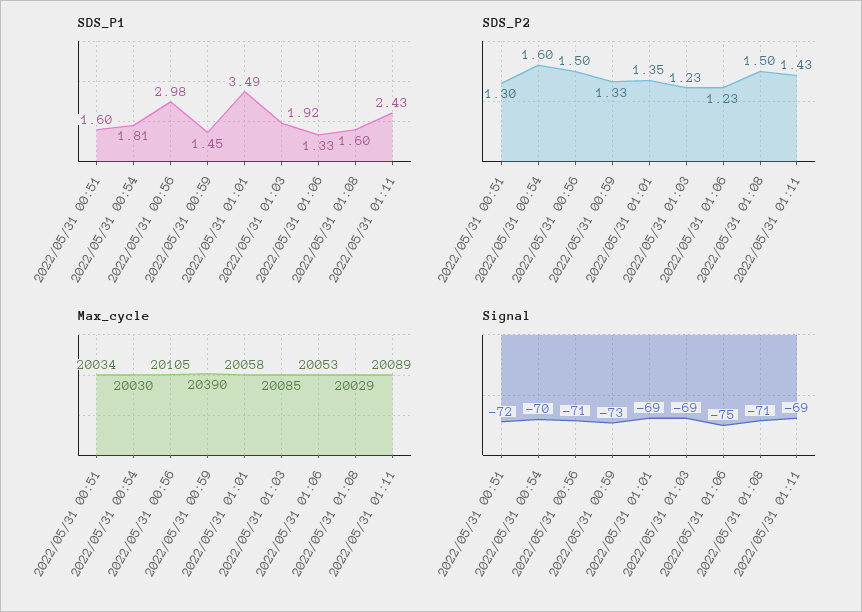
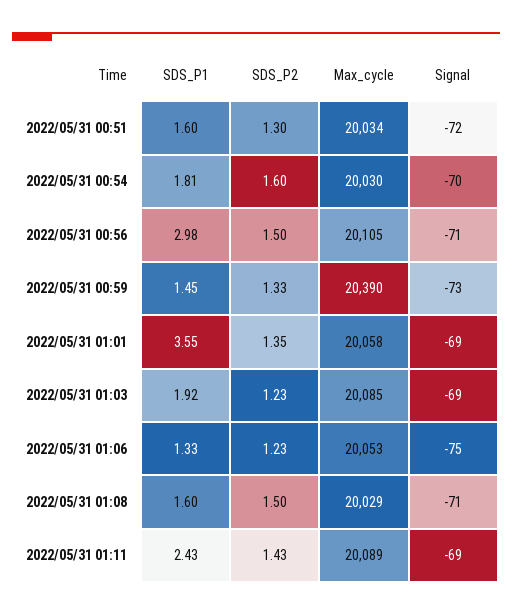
SDS_P1, 2022/05/31 01:01: 3.49 -> 3.55

